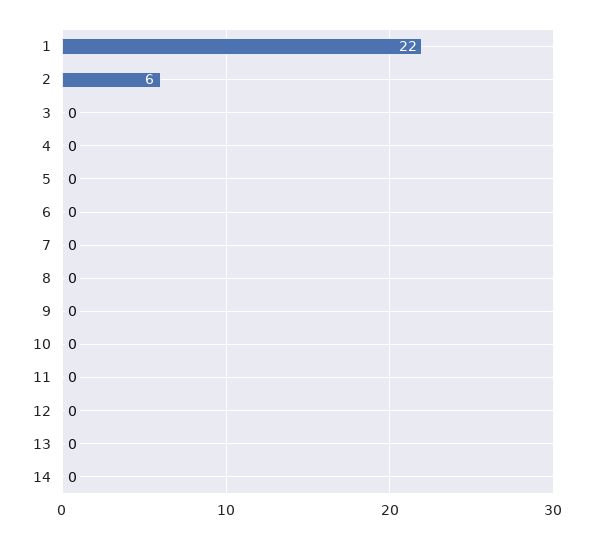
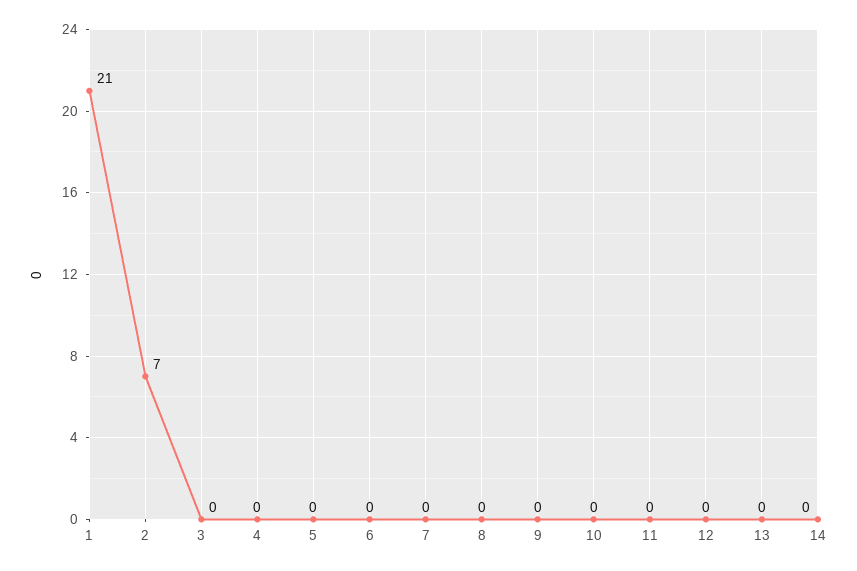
1: 22 -> 21
2: 6 -> 7

